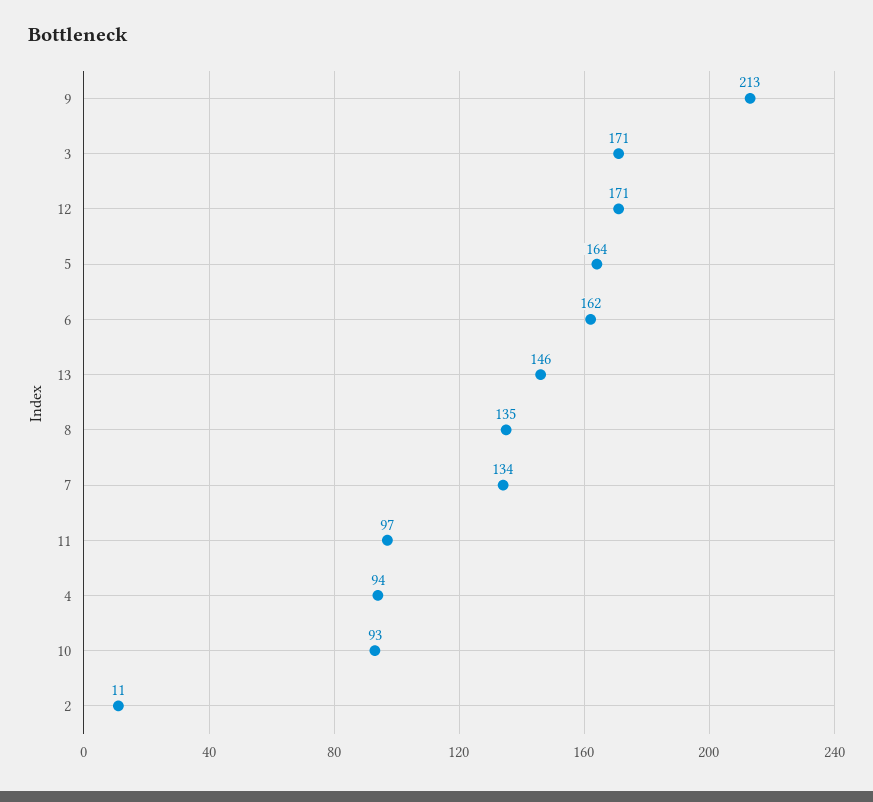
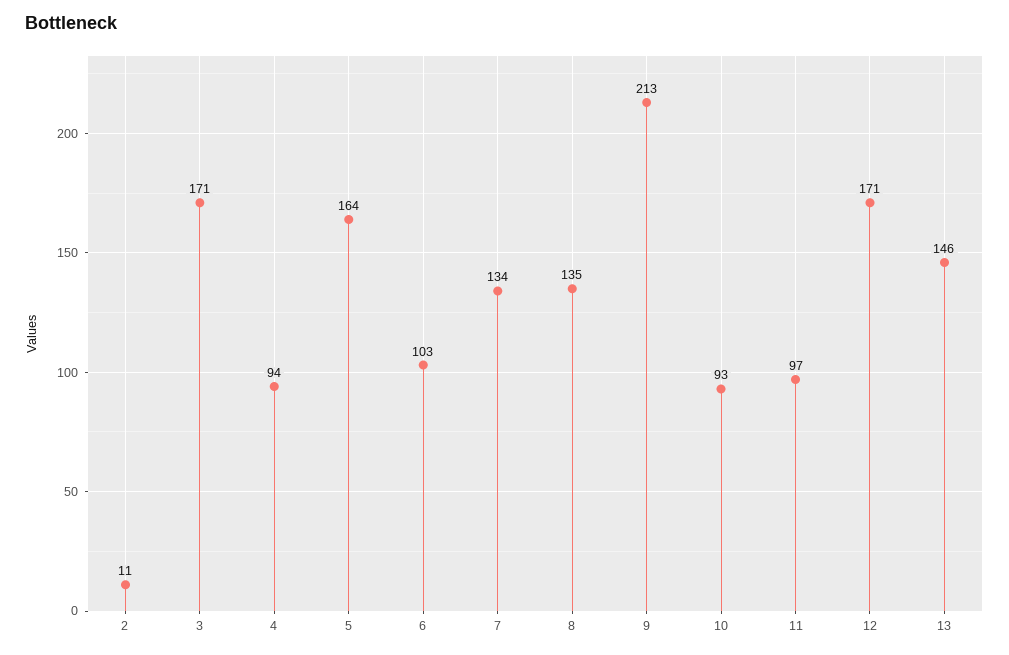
6: 162 -> 103

